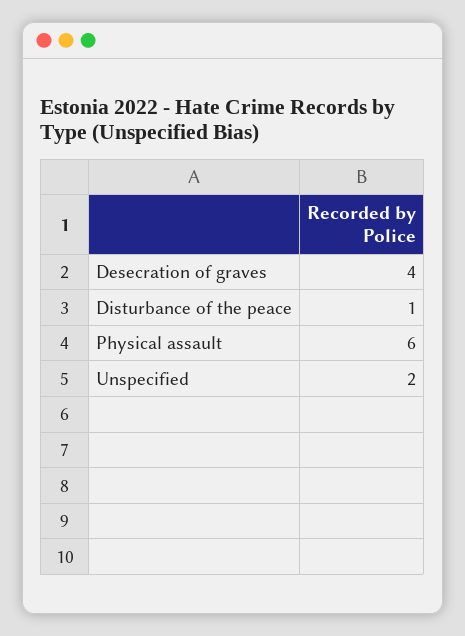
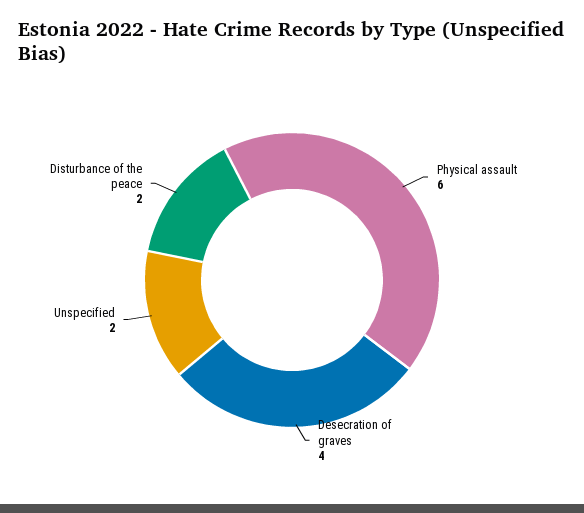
Disturbance of the peace: 1 -> 2

